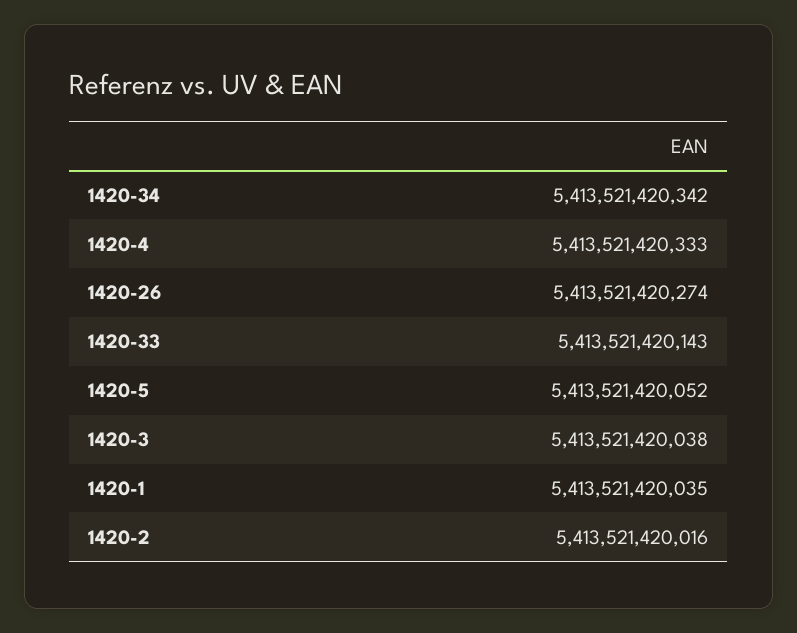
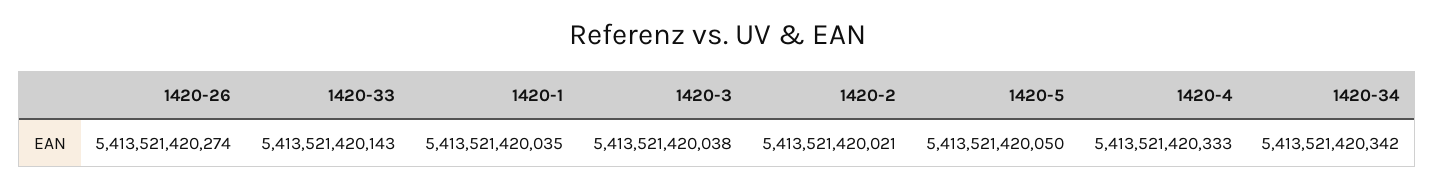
1420-5: 5413521420052 -> 5413521420050
1420-2: 5413521420016 -> 5413521420021

